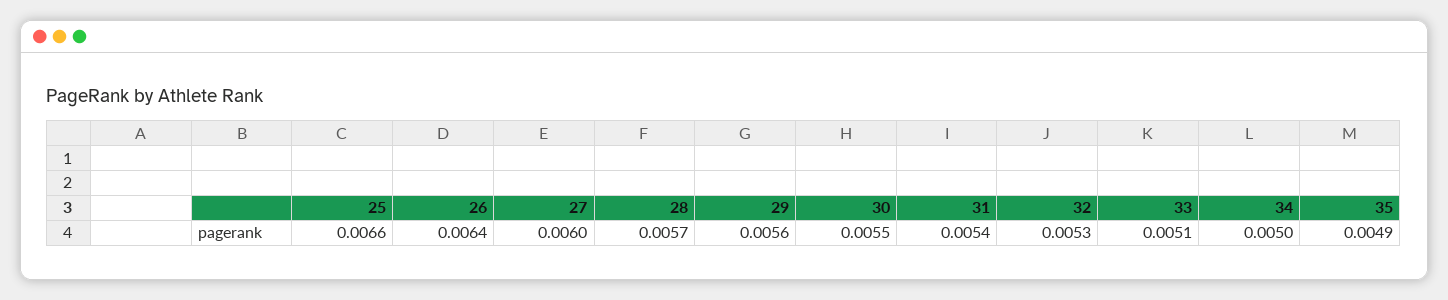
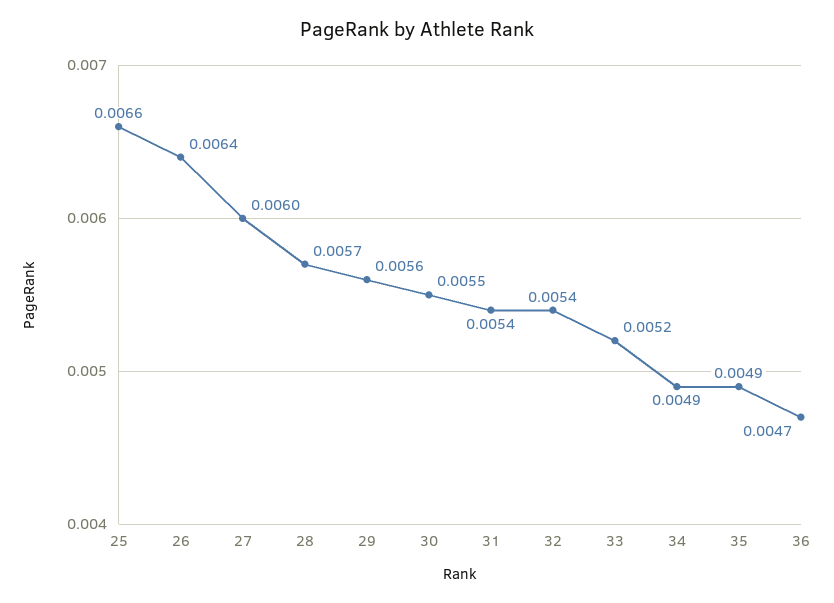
32: 0.0053 -> 0.0054
33: 0.0051 -> 0.0052
34: 0.005 -> 0.0049
36: none -> 0.0047

